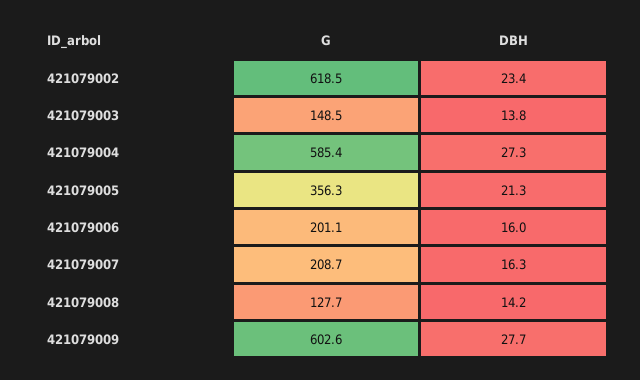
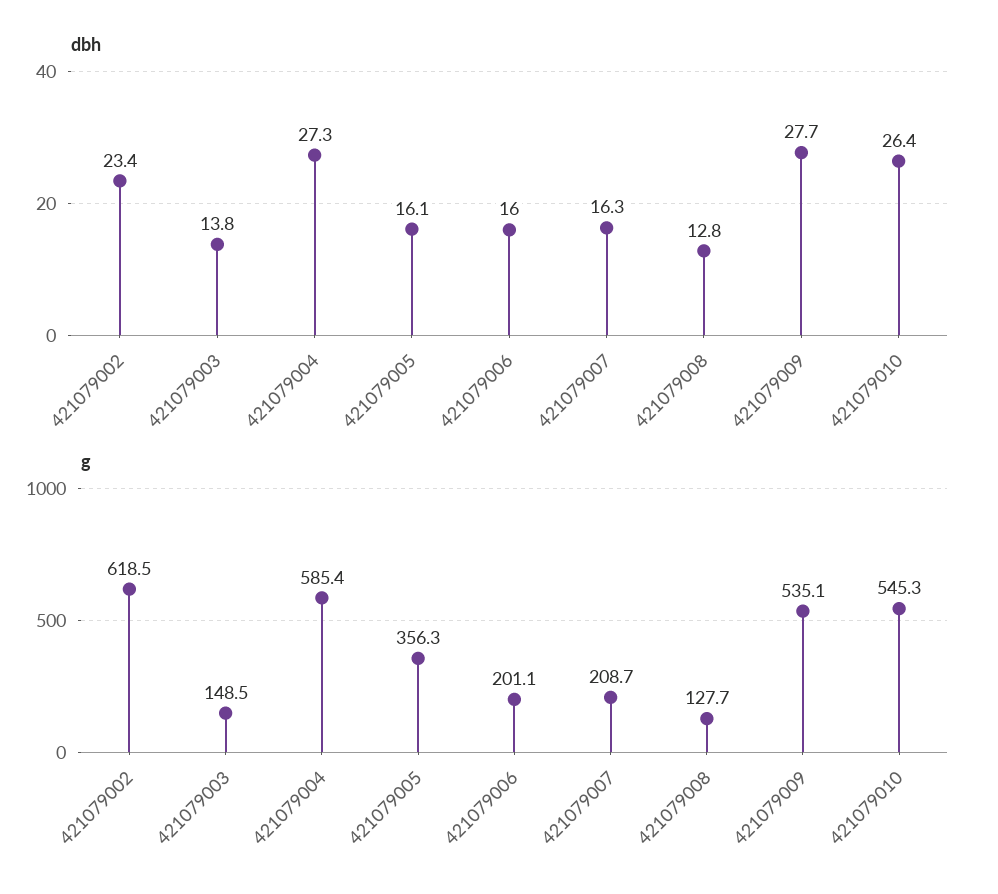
DBH, 421079005: 21.3 -> 16.1
DBH, 421079008: 14.2 -> 12.8
G, 421079009: 602.6 -> 535.1
DBH, 421079010: none -> 26.4
G, 421079010: none -> 545.3

